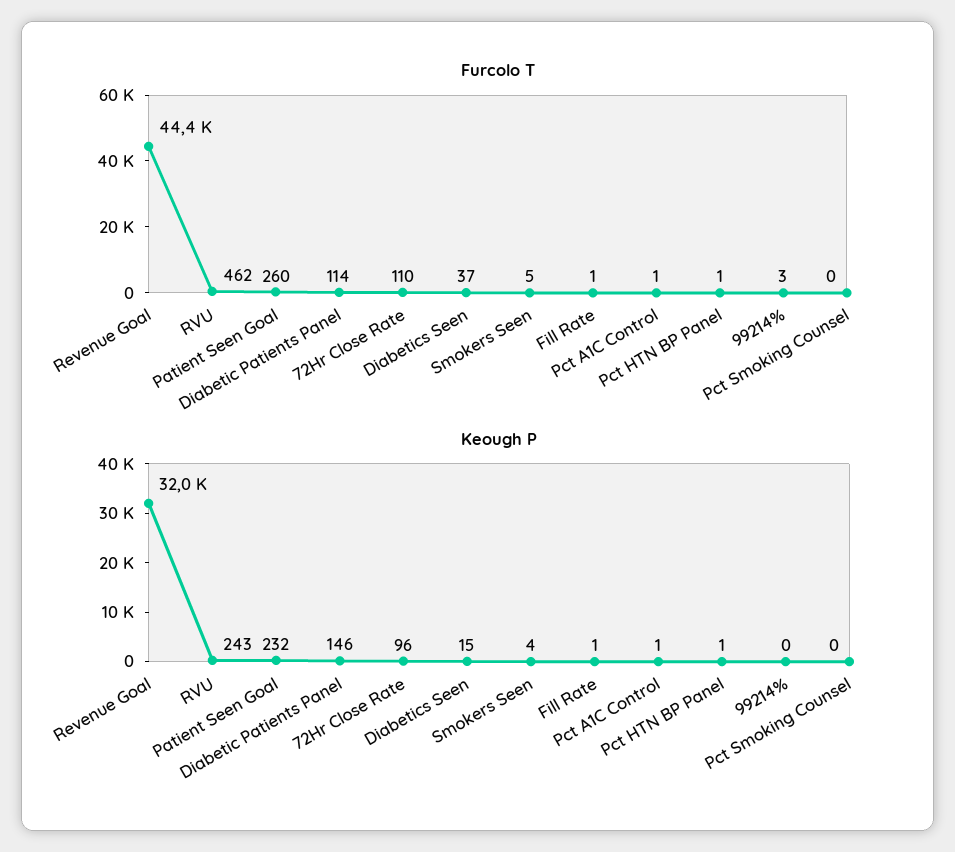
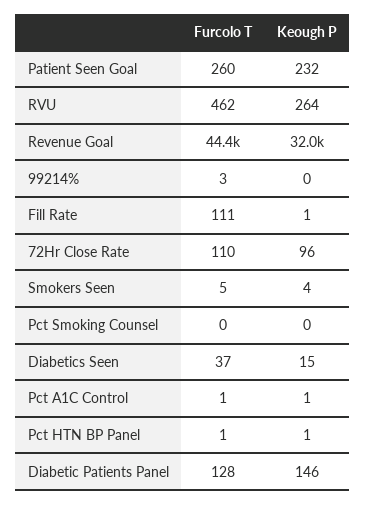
Furcolo T, Diabetic Patients Panel: 114 -> 128
Furcolo T, Fill Rate: 1 -> 111
Keough P, RVU: 243 -> 264

